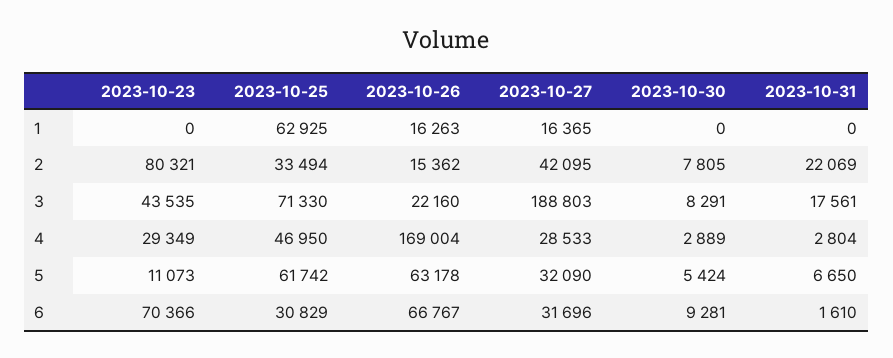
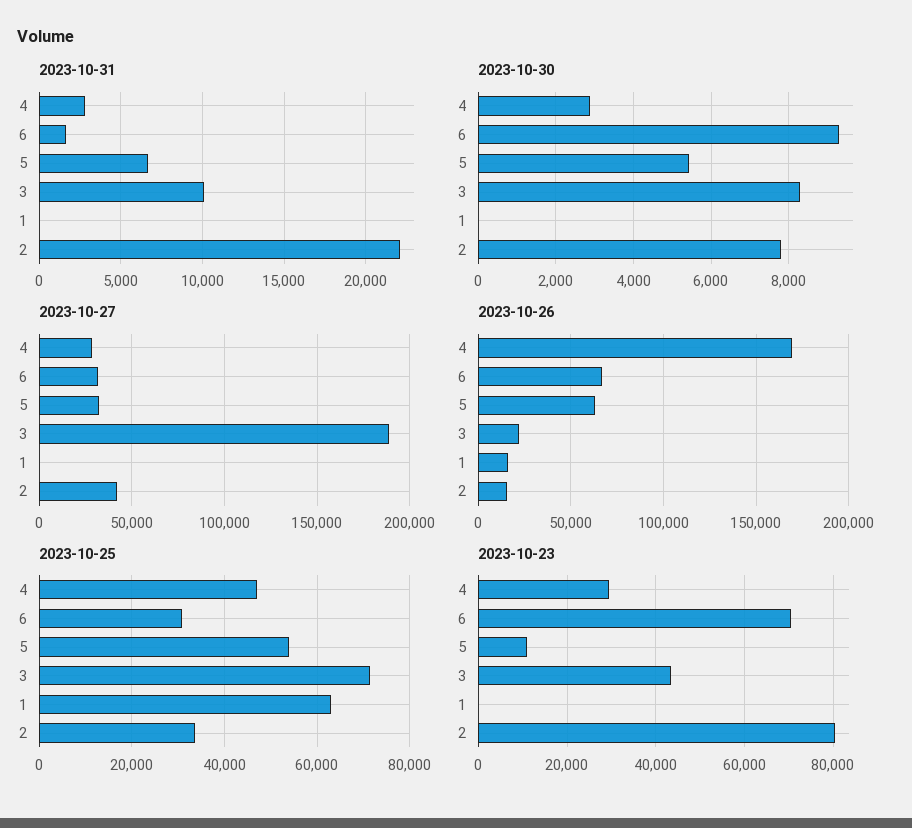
2023-10-27, 1: 16365 -> 0
2023-10-31, 3: 17561 -> 10000
2023-10-25, 5: 61742 -> 54000

